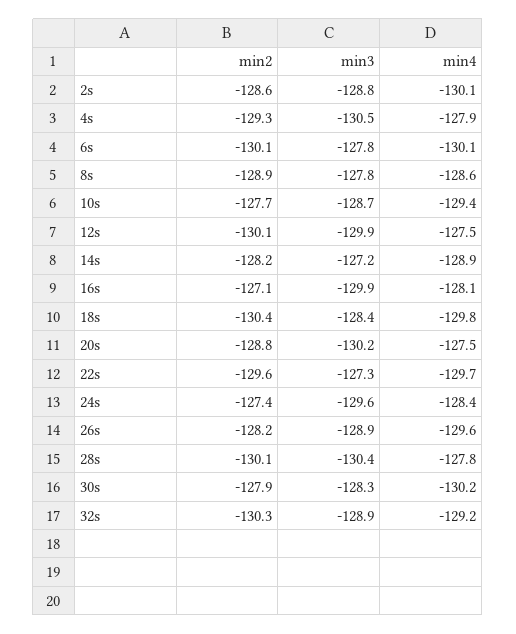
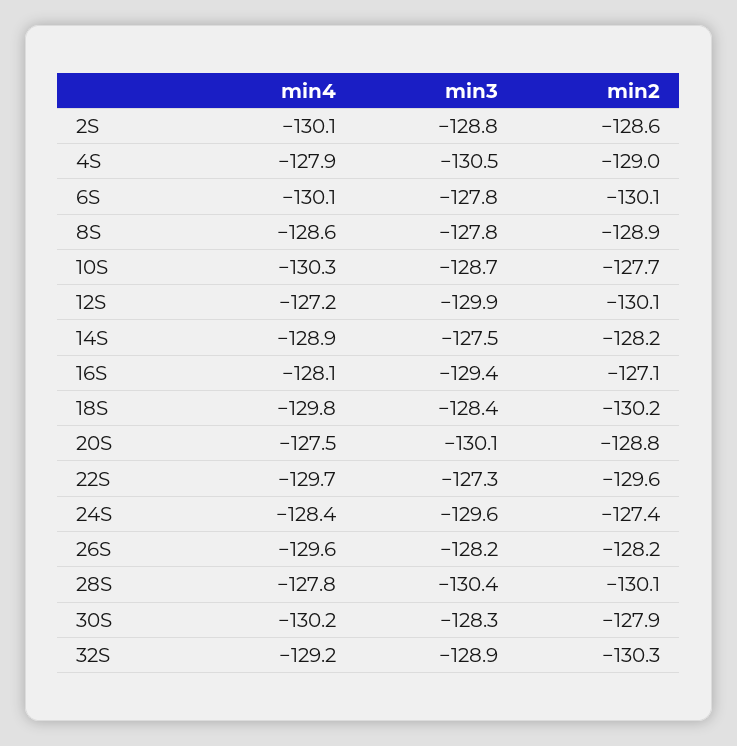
min2, 4s: -129.3 -> -129
min4, 10s: -129.4 -> -130.3
min4, 12s: -127.5 -> -127.2
min3, 14s: -127.2 -> -127.5
min3, 16s: -129.9 -> -129.4
min2, 18s: -130.4 -> -130.2
min3, 20s: -130.2 -> -130.1
min3, 26s: -128.9 -> -128.2

